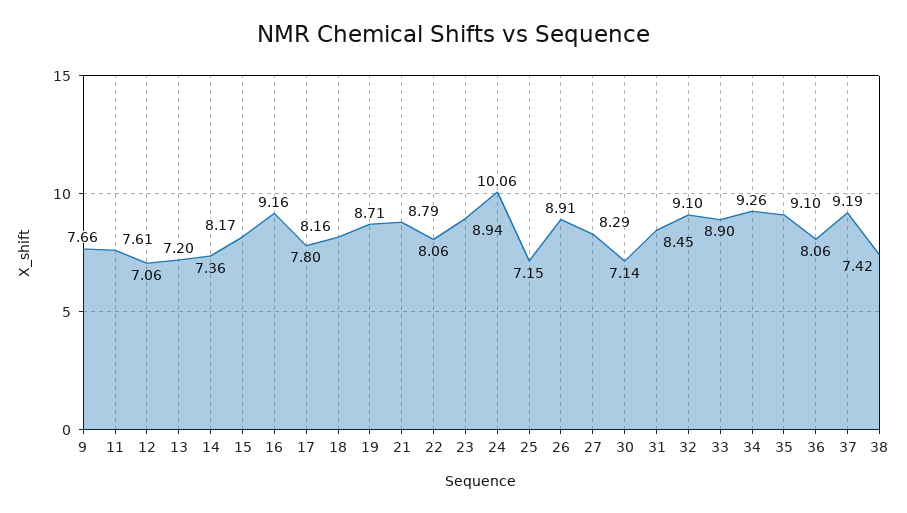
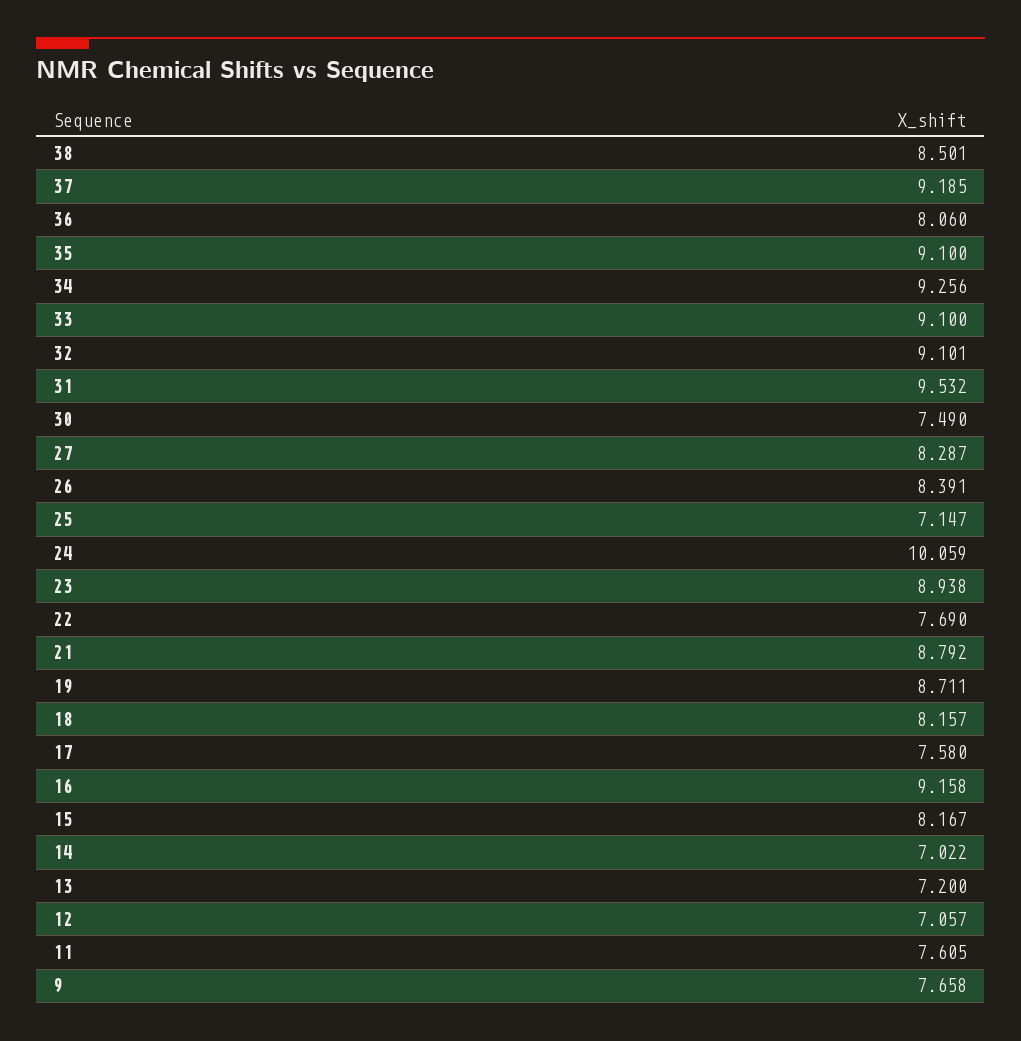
14: 7.36 -> 7.022
17: 7.8 -> 7.58
22: 8.06 -> 7.69
26: 8.91 -> 8.391
30: 7.14 -> 7.49
31: 8.45 -> 9.532
33: 8.9 -> 9.1
38: 7.42 -> 8.501

